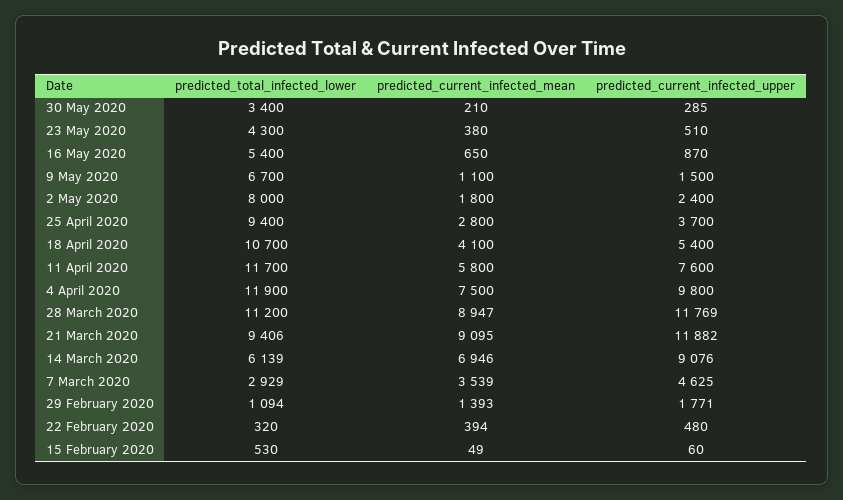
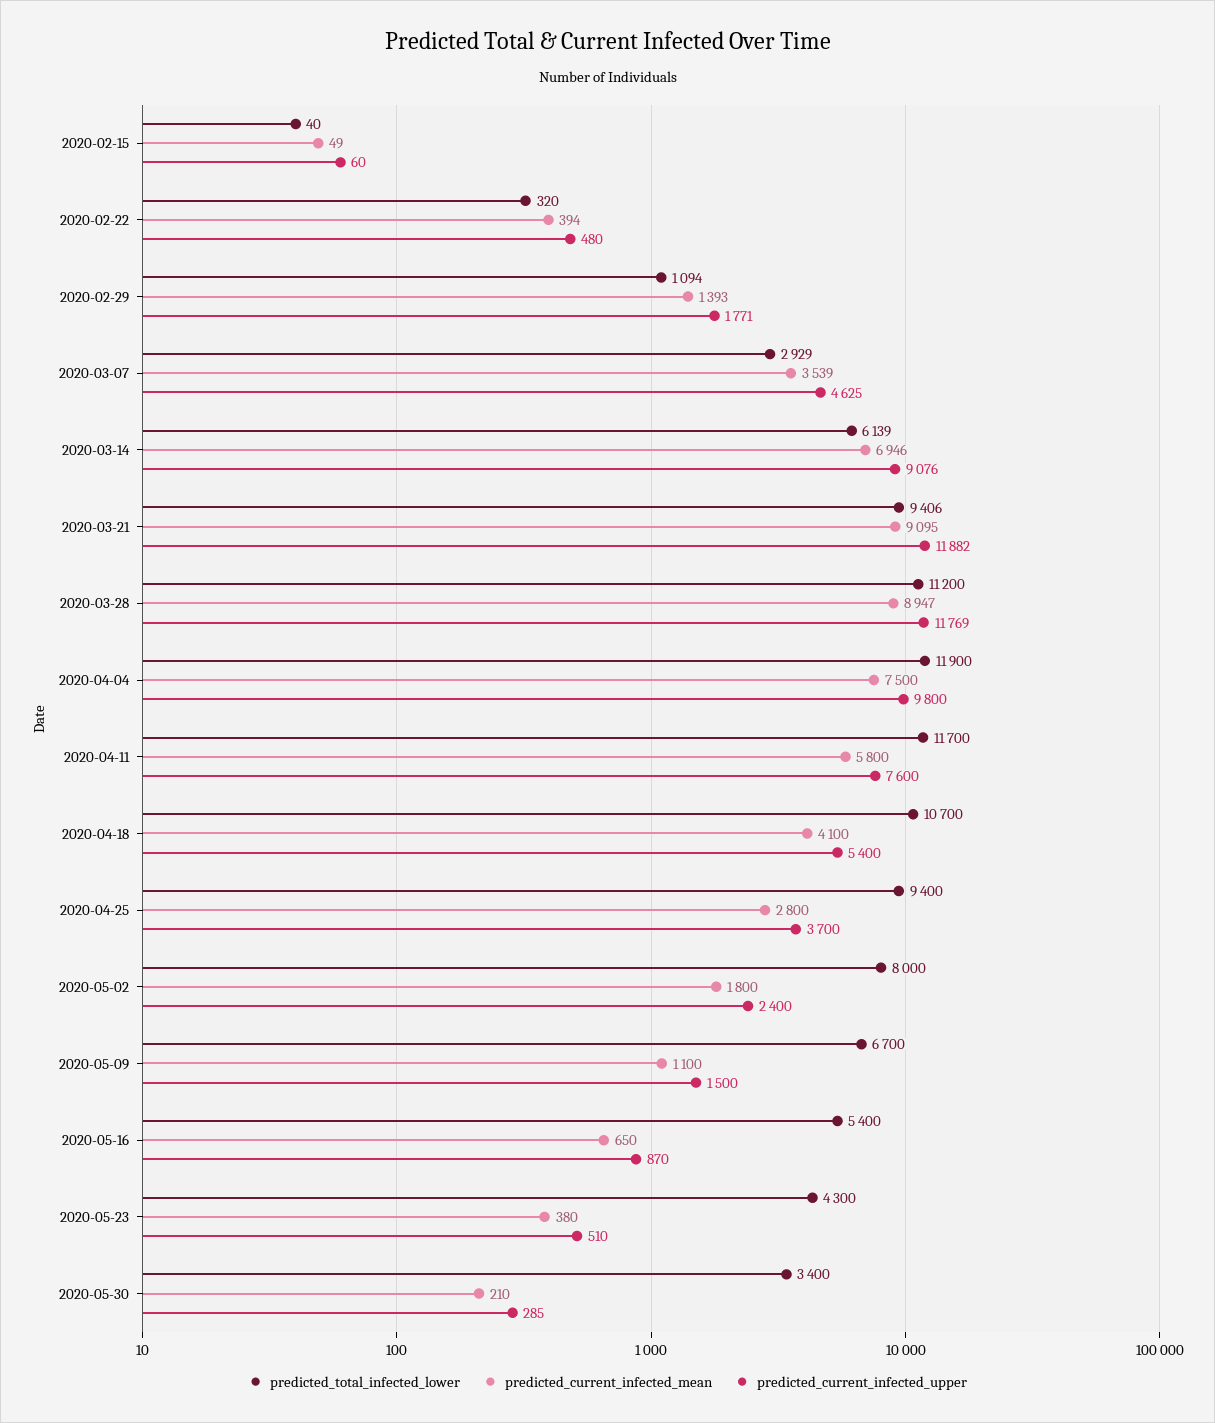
predicted_total_infected_lower, 15 February 2020: 530 -> 40

